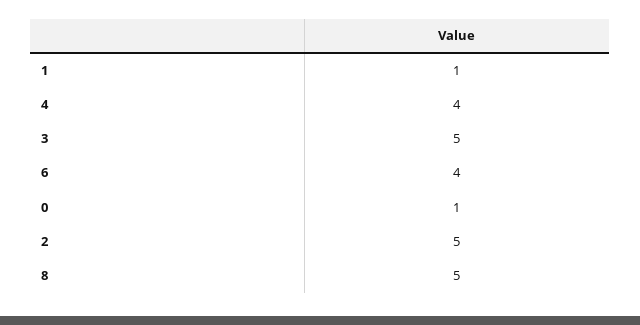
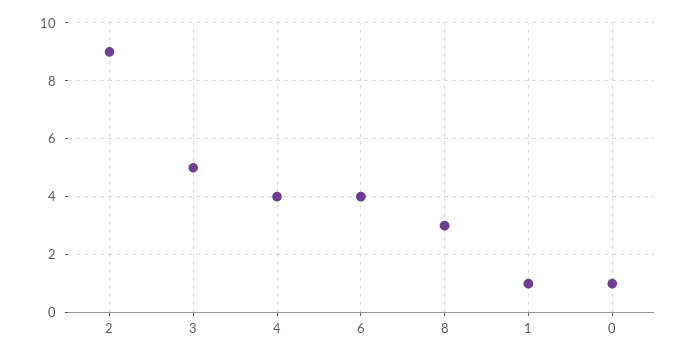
2: 5 -> 9
8: 5 -> 3

